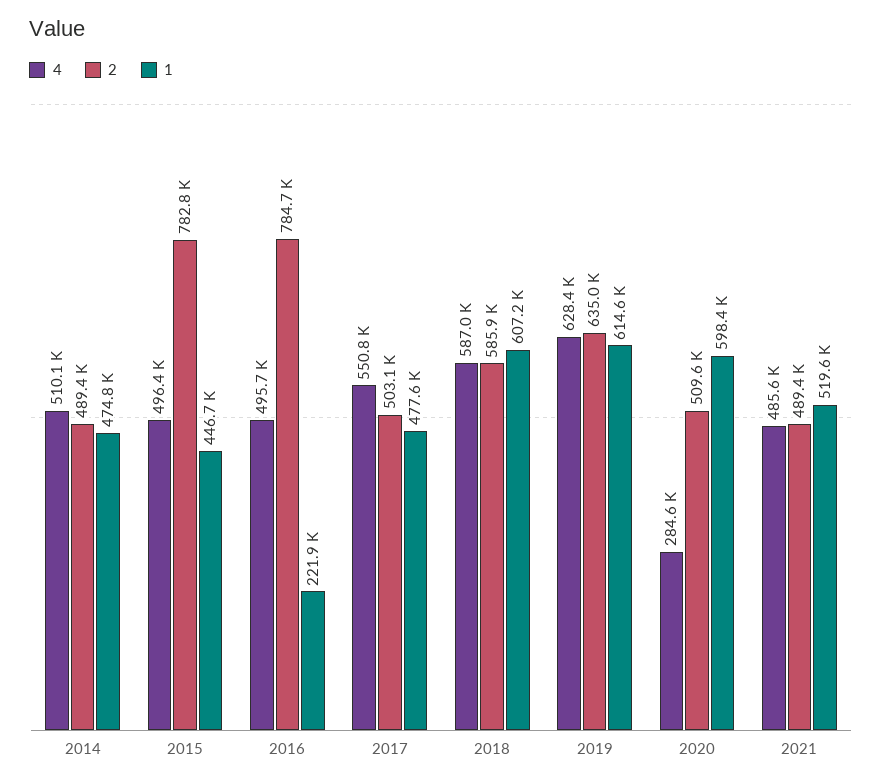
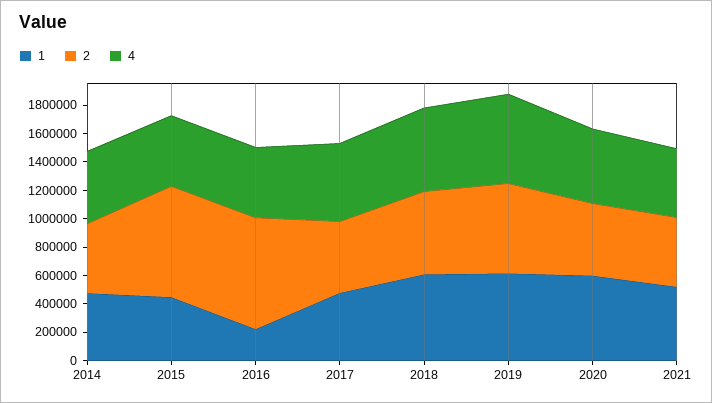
4, 2020: 284600 -> 500000

